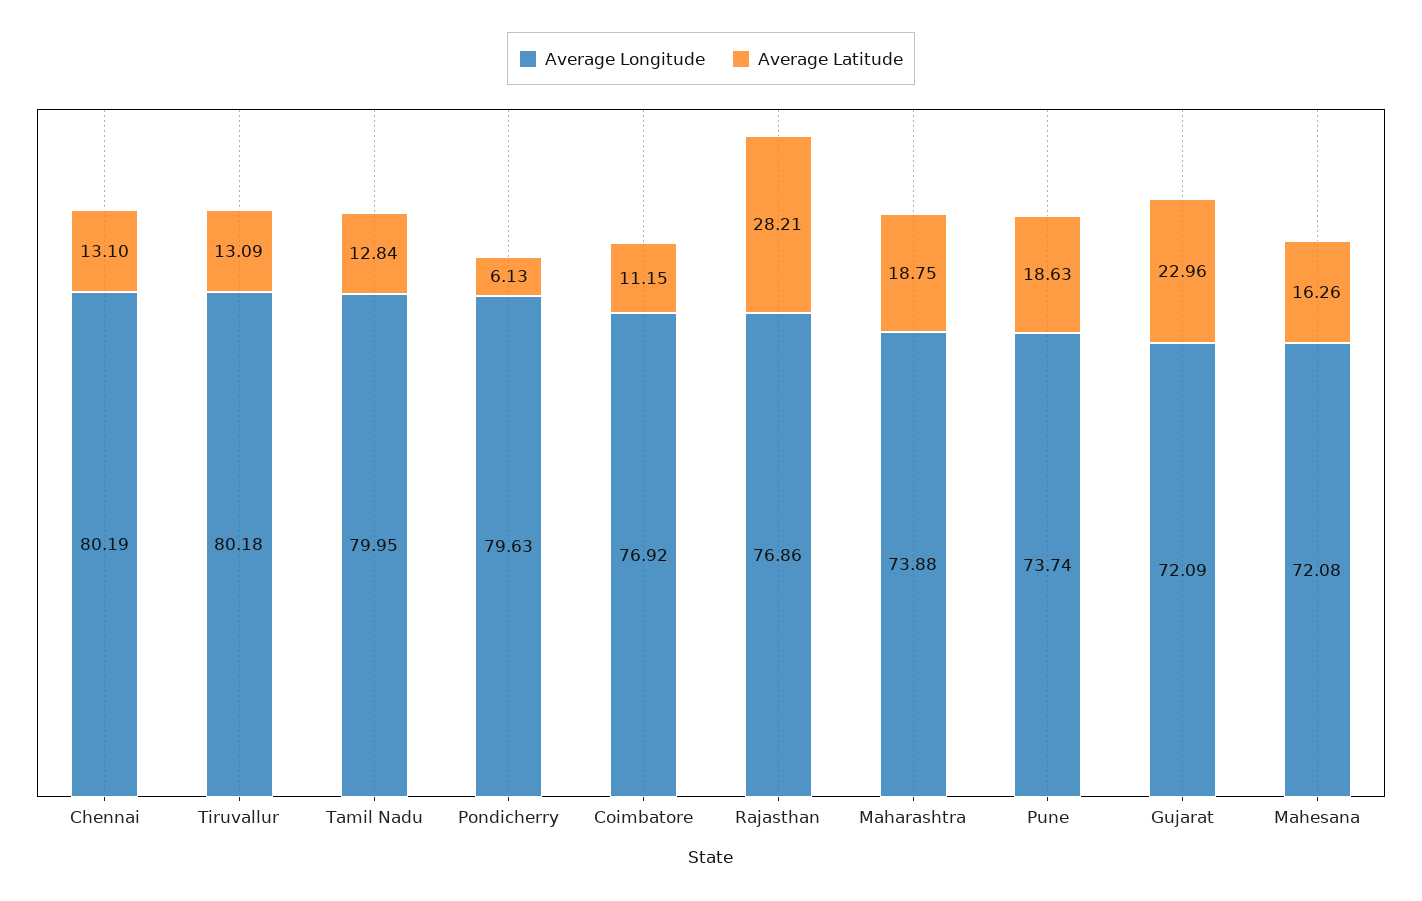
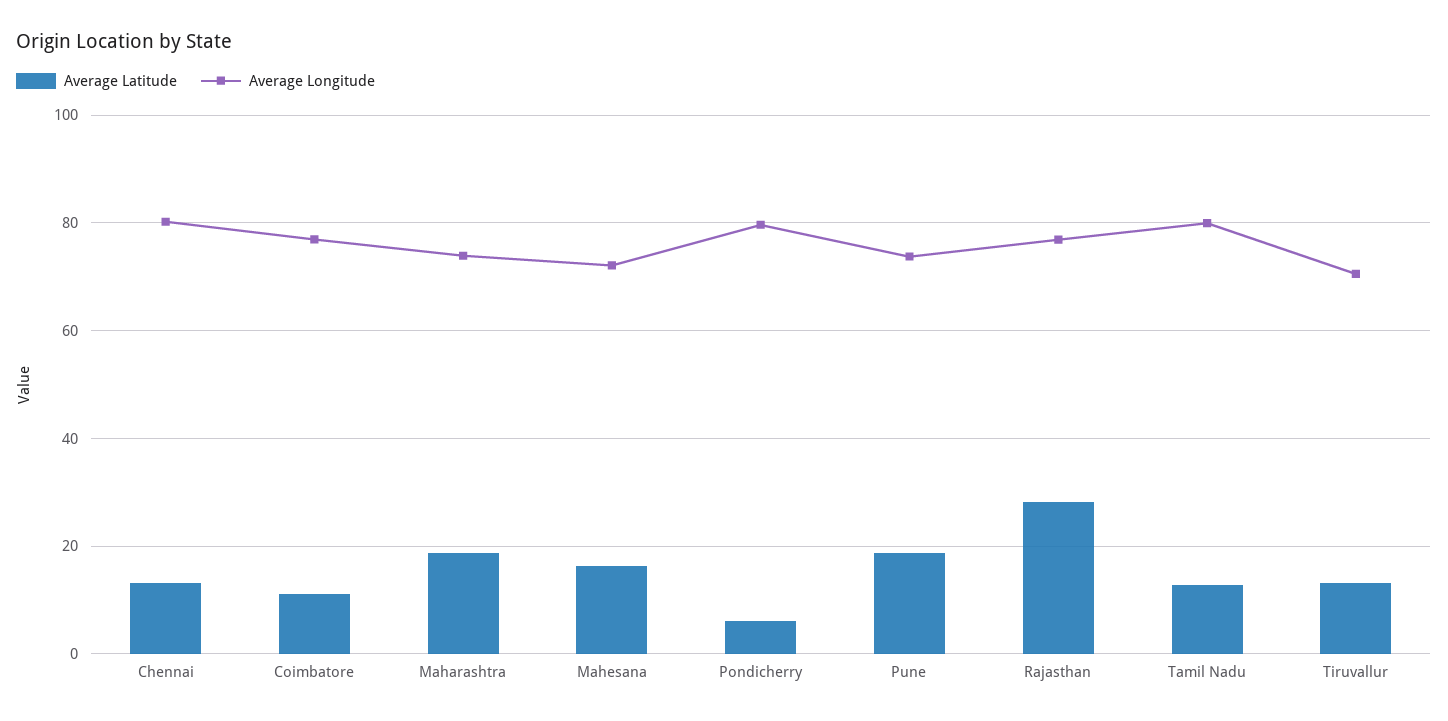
Average Longitude, Tiruvallur: 80.18 -> 70
Average Longitude, Gujarat: 72.09 -> none
Average Latitude, Gujarat: 22.96 -> none

